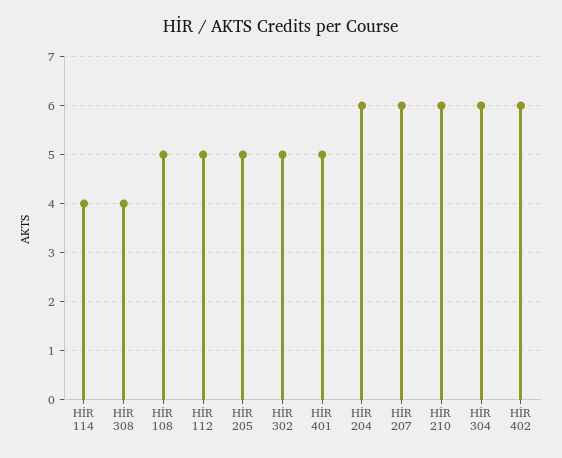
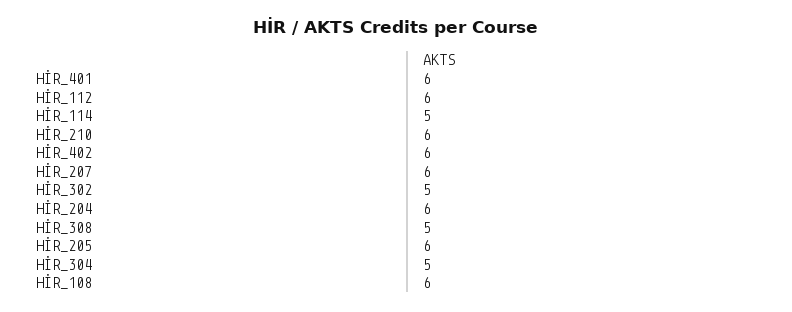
HİR 114: 4 -> 5
HİR 308: 4 -> 5
HİR 108: 5 -> 6
HİR 112: 5 -> 6
HİR 205: 5 -> 6
HİR 401: 5 -> 6
HİR 304: 6 -> 5

